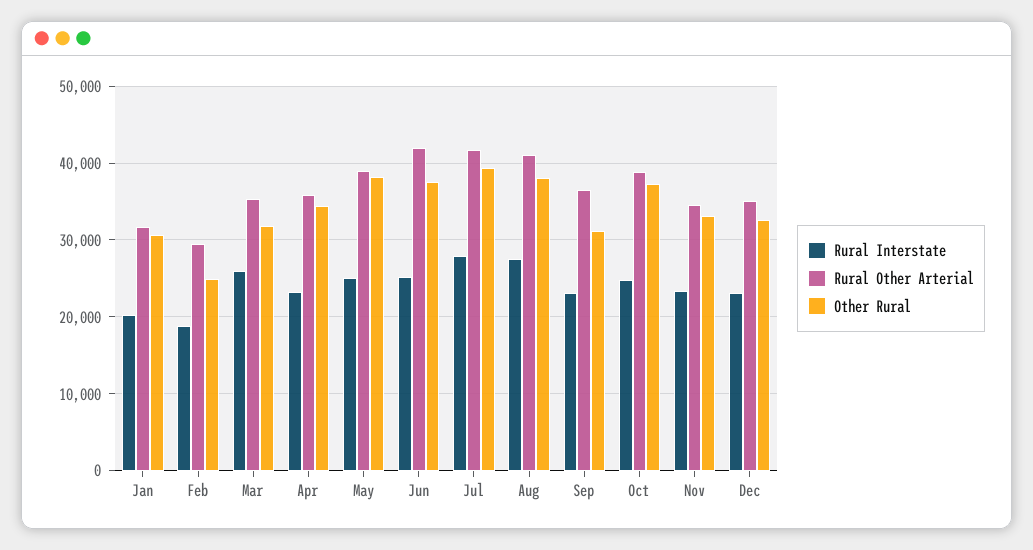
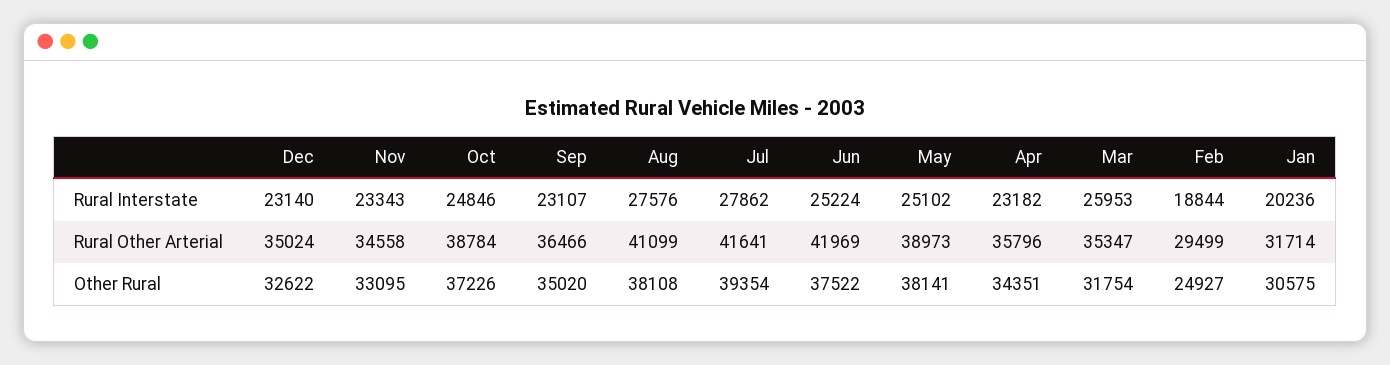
Other Rural, Sep: 31000 -> 35020

